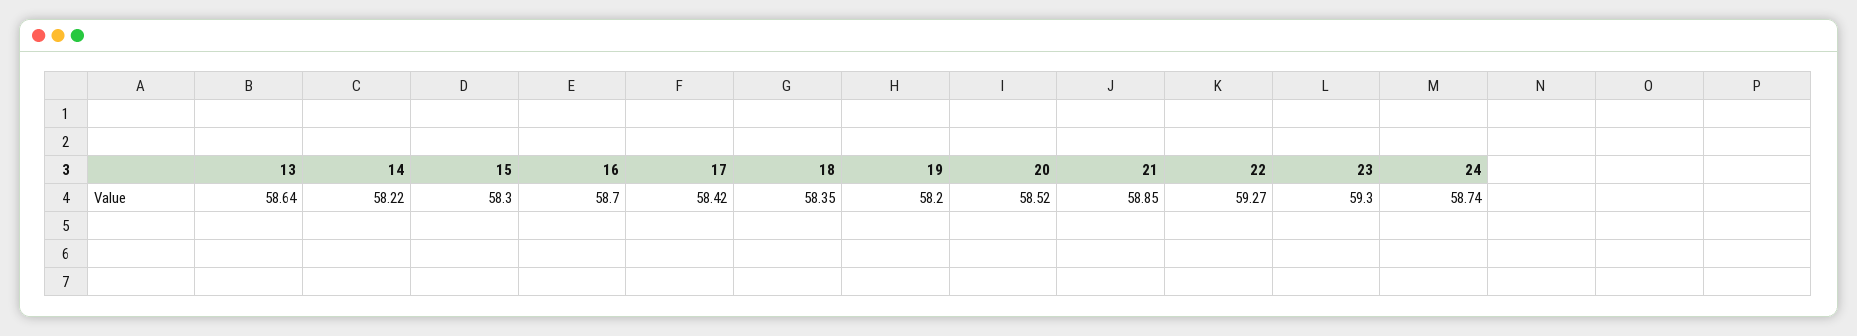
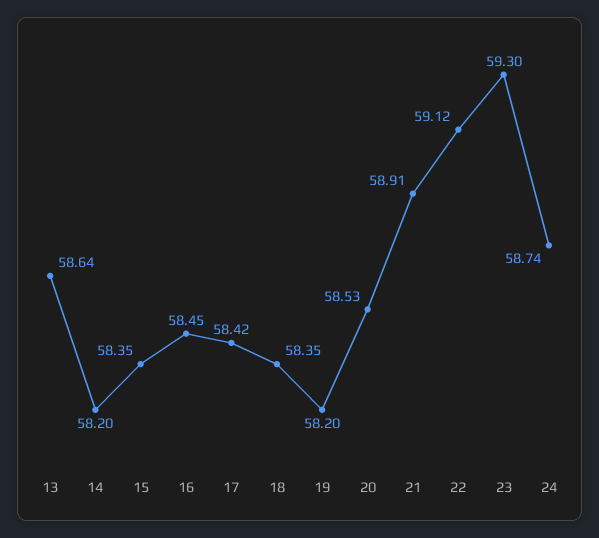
14: 58.22 -> 58.2
15: 58.3 -> 58.35
16: 58.7 -> 58.45
20: 58.52 -> 58.53
21: 58.85 -> 58.91
22: 59.27 -> 59.12

